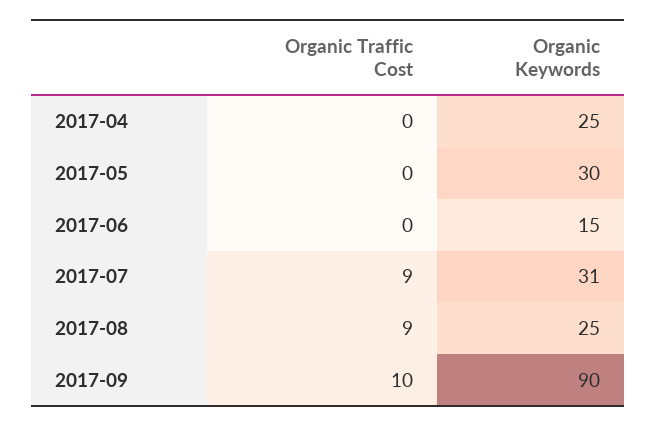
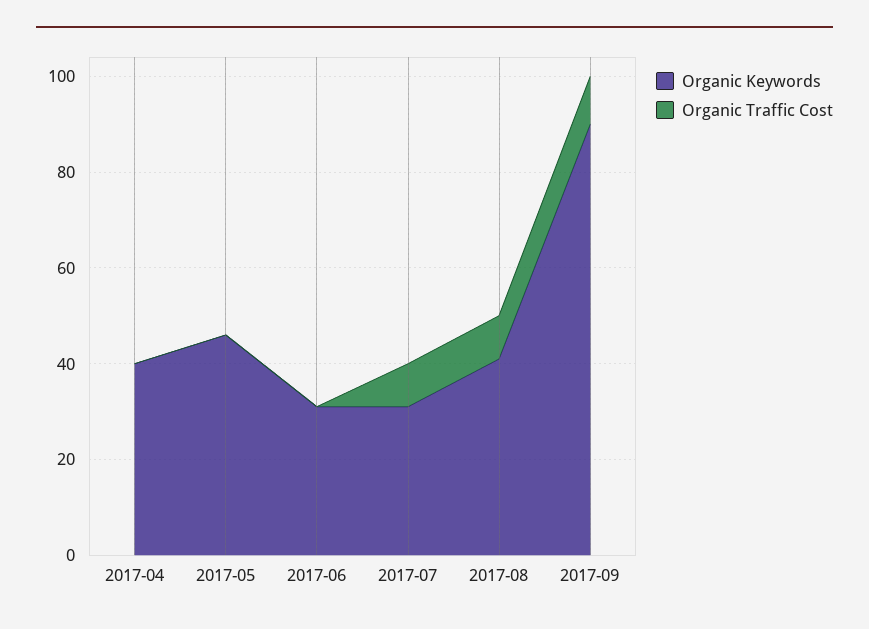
Organic Keywords, 2017-04: 25 -> 40
Organic Keywords, 2017-05: 30 -> 45
Organic Keywords, 2017-06: 15 -> 30
Organic Keywords, 2017-08: 25 -> 40

